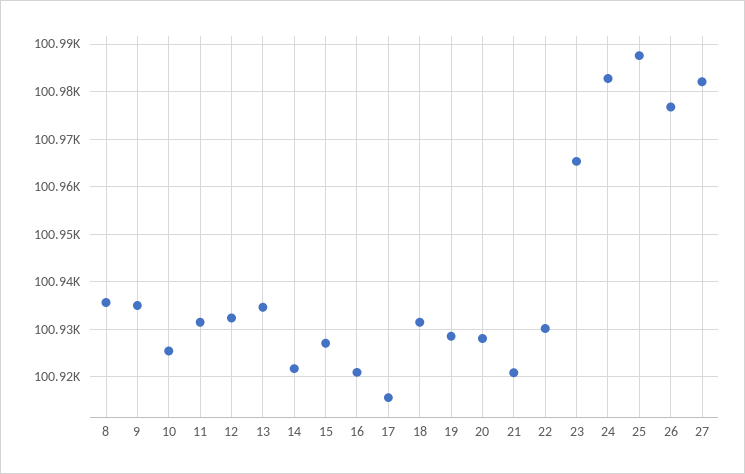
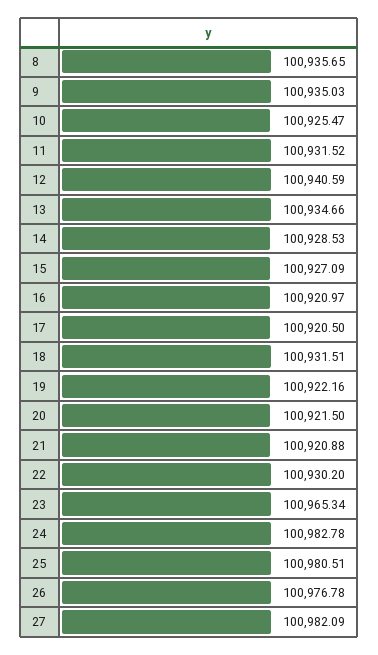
12: 100932 -> 100940.59
14: 100922 -> 100928.53
17: 100916 -> 100920.5
19: 100928 -> 100922.16
20: 100928 -> 100921.5
25: 100988 -> 100980.51

